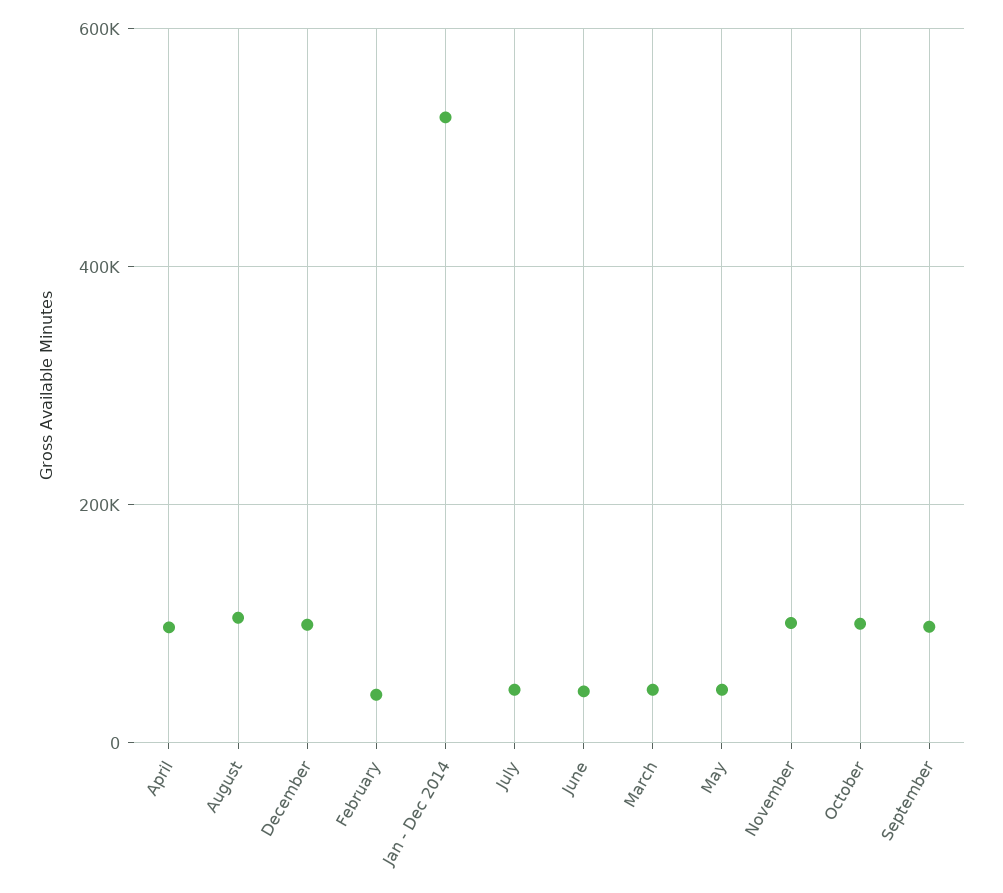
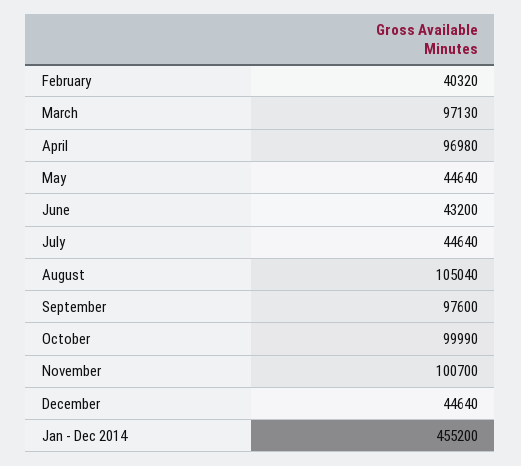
December: 100000 -> 44640
Jan - Dec 2014: 520000 -> 455200
March: 40000 -> 97130

